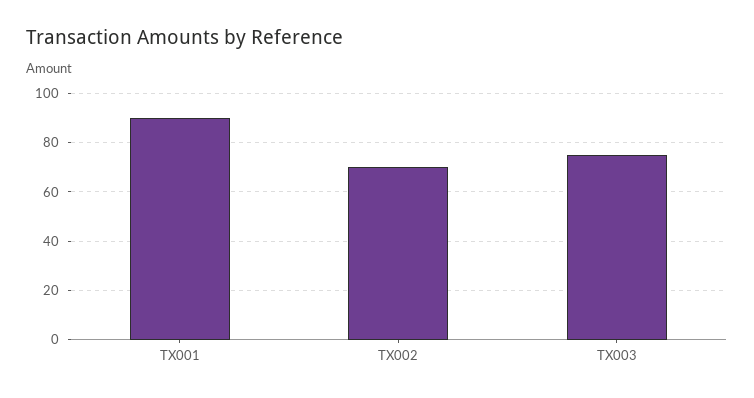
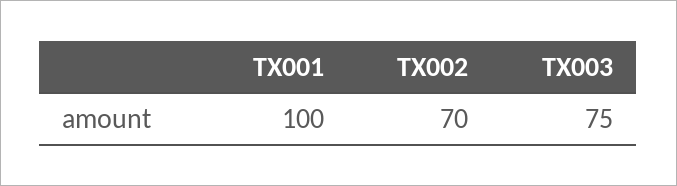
TX001: 90 -> 100

